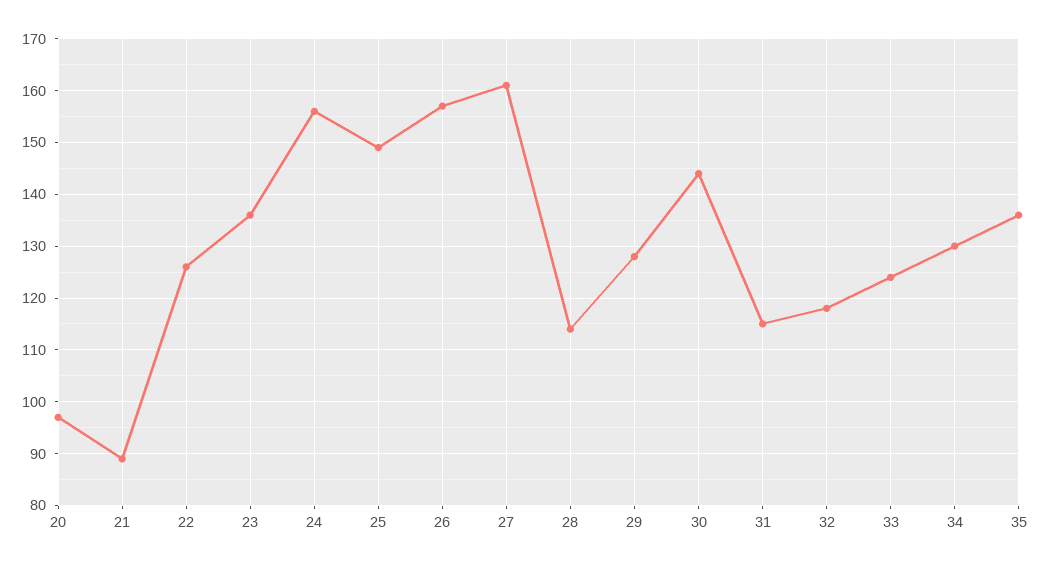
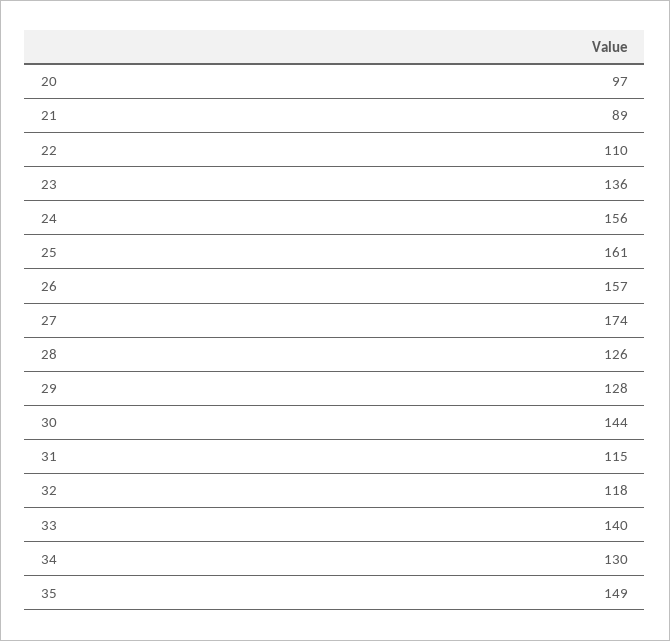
22: 125 -> 110
25: 150 -> 161
27: 160 -> 174
28: 115 -> 126
33: 125 -> 140
35: 135 -> 149

